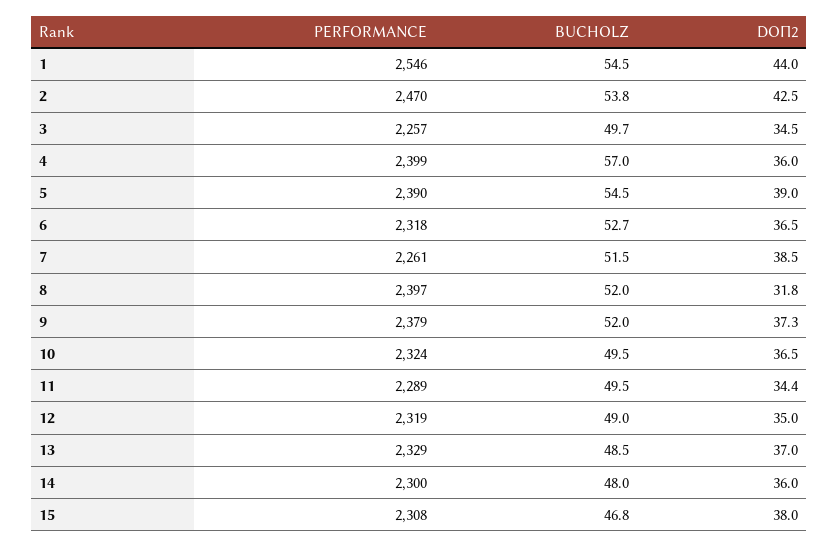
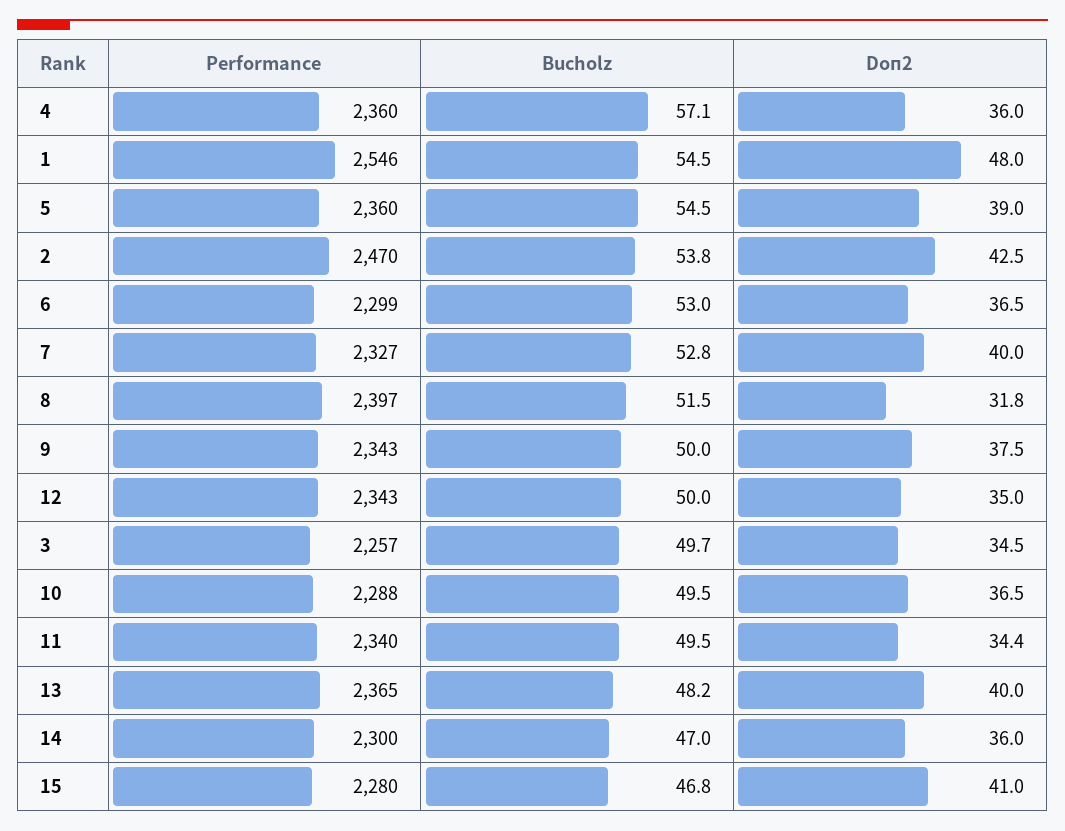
DOП2, 1: 44 -> 48
PERFORMANCE, 4: 2399 -> 2360
BUCHOLZ, 4: 57 -> 57.1
PERFORMANCE, 5: 2390 -> 2360
PERFORMANCE, 6: 2318 -> 2299
BUCHOLZ, 6: 52.7 -> 53
PERFORMANCE, 7: 2261 -> 2327
BUCHOLZ, 7: 51.5 -> 52.8
DOП2, 7: 38.5 -> 40
BUCHOLZ, 8: 52 -> 51.5
PERFORMANCE, 9: 2379 -> 2343
BUCHOLZ, 9: 52 -> 50
DOП2, 9: 37.3 -> 37.5
PERFORMANCE, 10: 2324 -> 2288
PERFORMANCE, 11: 2289 -> 2340
PERFORMANCE, 12: 2319 -> 2343
BUCHOLZ, 12: 49 -> 50
PERFORMANCE, 13: 2329 -> 2365
BUCHOLZ, 13: 48.5 -> 48.2
DOП2, 13: 37 -> 40
BUCHOLZ, 14: 48 -> 47
PERFORMANCE, 15: 2308 -> 2280
DOП2, 15: 38 -> 41

